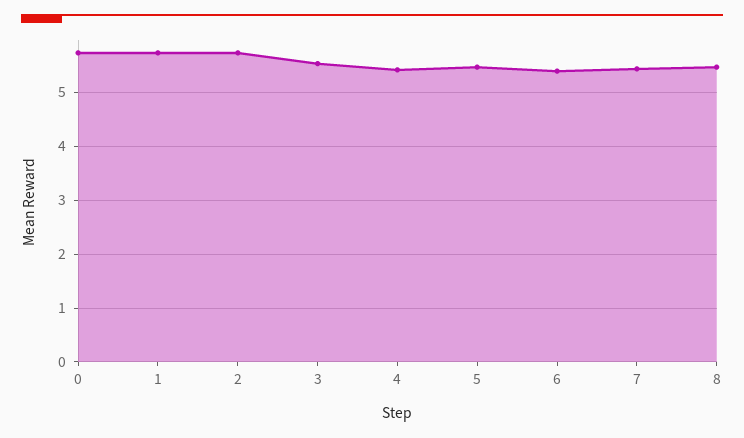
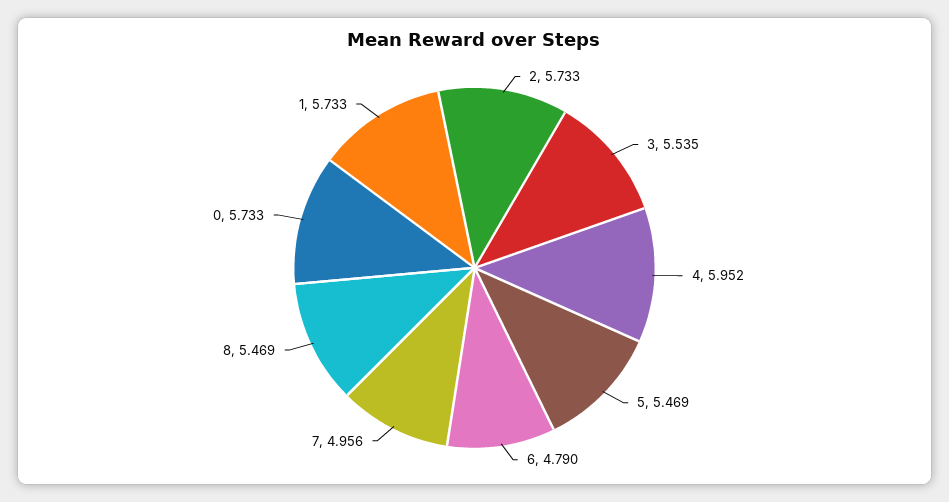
4: 5.4 -> 5.952
6: 5.4 -> 4.79
7: 5.4 -> 4.956

